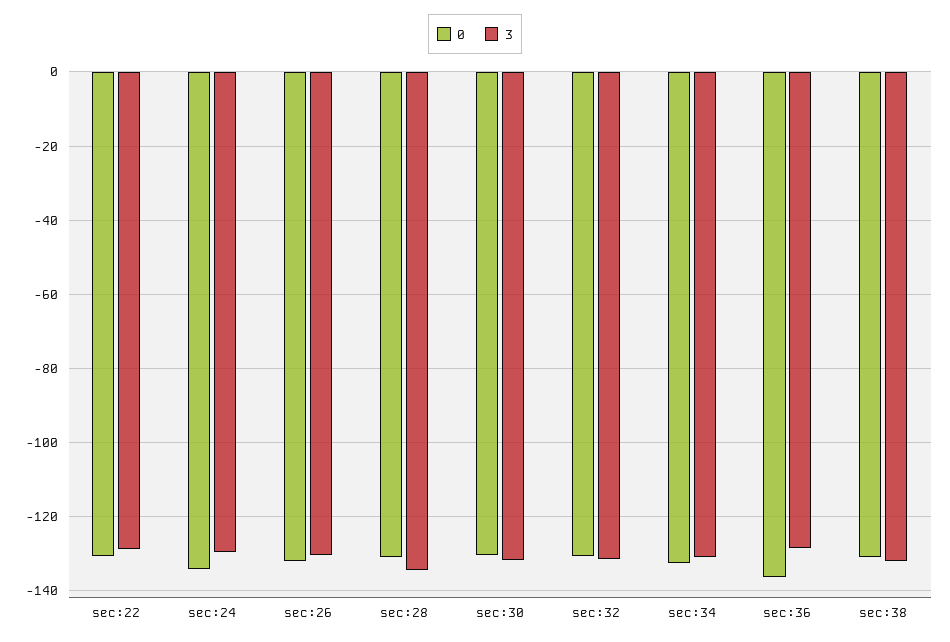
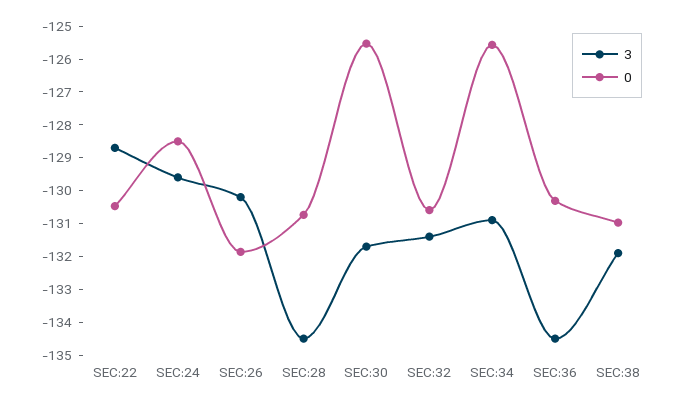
0, sec:24: -134 -> -128.5
0, sec:30: -130 -> -125.5
0, sec:34: -132 -> -125.5
0, sec:36: -136 -> -130.25
3, sec:36: -128 -> -134.5

